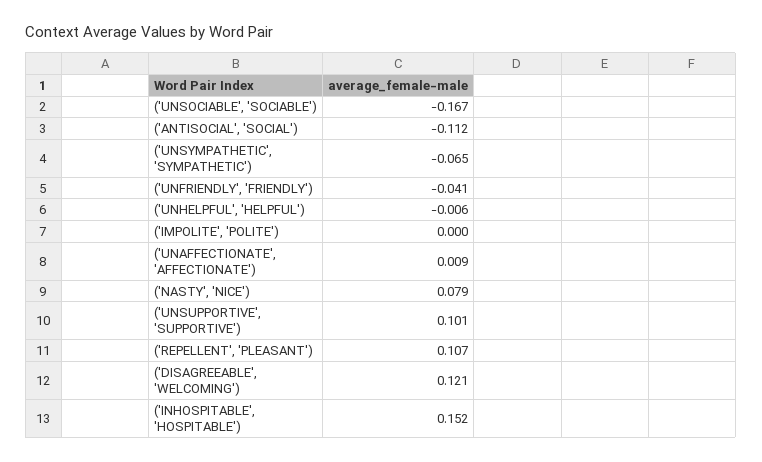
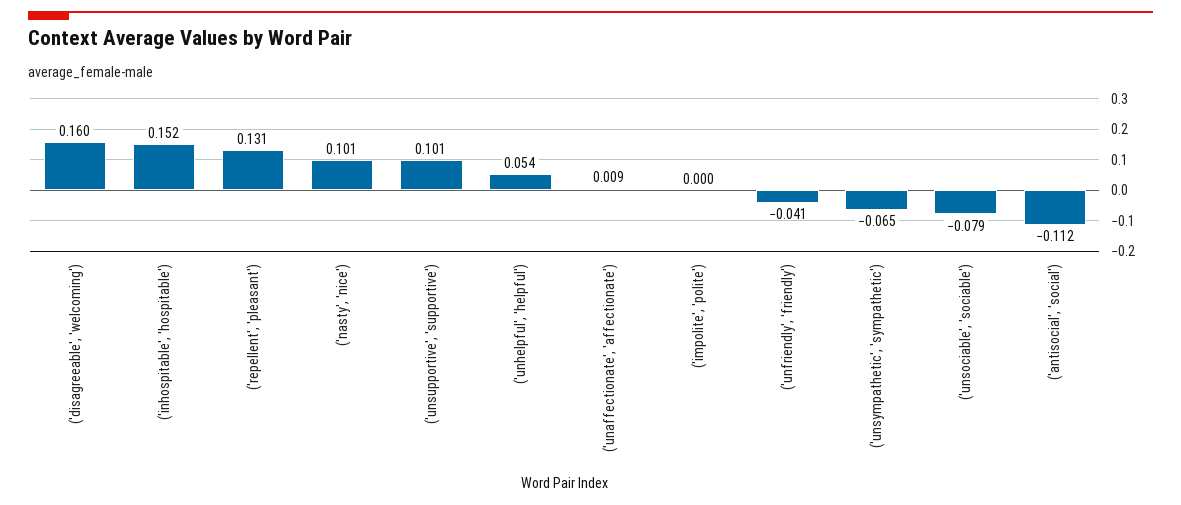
('UNSOCIABLE', 'SOCIABLE'): -0.167 -> -0.079
('UNHELPFUL', 'HELPFUL'): -0.006 -> 0.054
('NASTY', 'NICE'): 0.079 -> 0.101
('REPELLENT', 'PLEASANT'): 0.107 -> 0.131
('DISAGREEABLE', 'WELCOMING'): 0.121 -> 0.16

